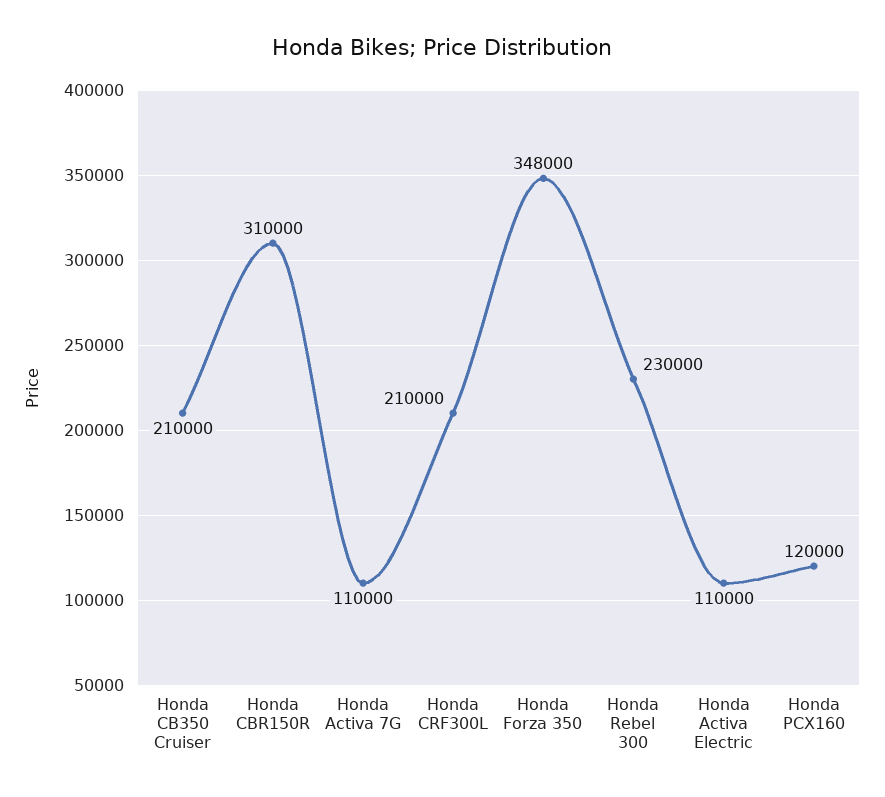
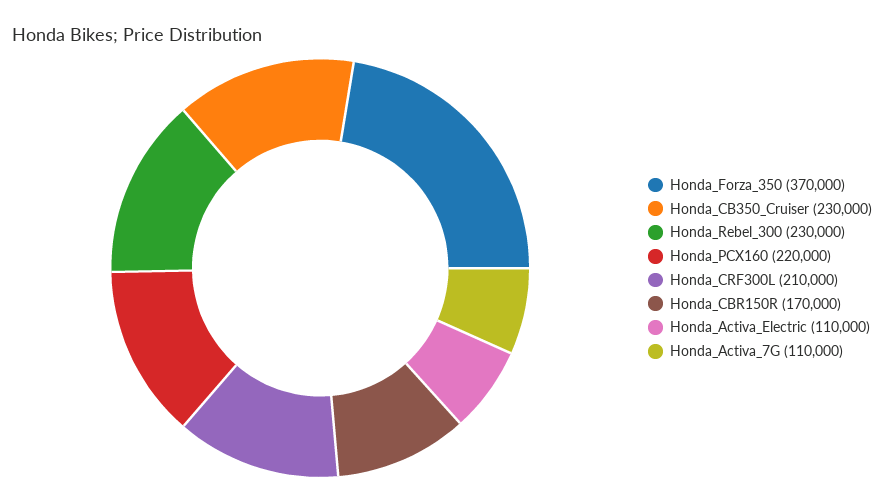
Honda CB350 Cruiser: 210000 -> 230000
Honda CBR150R: 310000 -> 170000
Honda Forza 350: 348000 -> 370000
Honda PCX160: 120000 -> 220000

